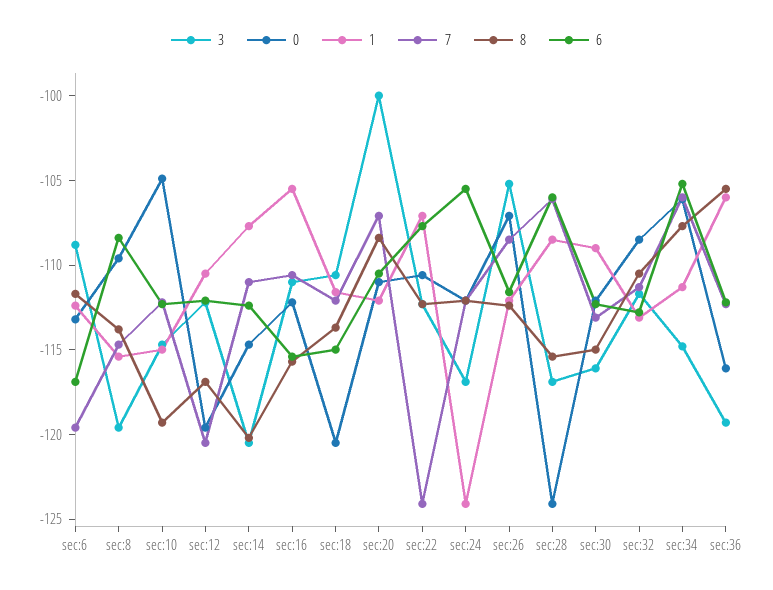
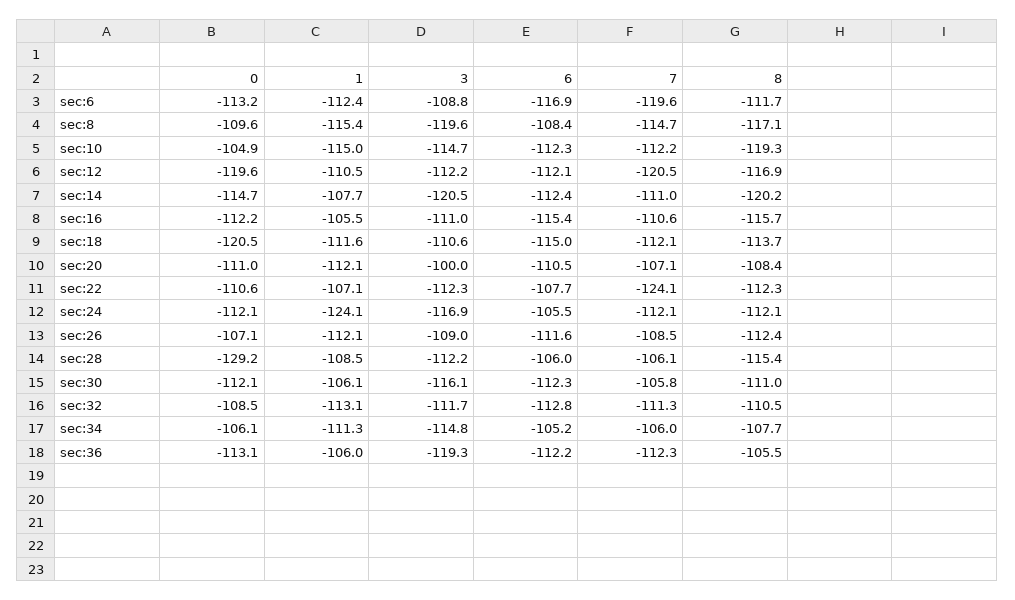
8, sec:8: -114 -> -117.1
3, sec:26: -105 -> -109
3, sec:28: -117 -> -112.2
0, sec:28: -124 -> -129.2
1, sec:30: -109 -> -106.1
7, sec:30: -113 -> -105.8
8, sec:30: -115 -> -111
0, sec:36: -116 -> -113.1

